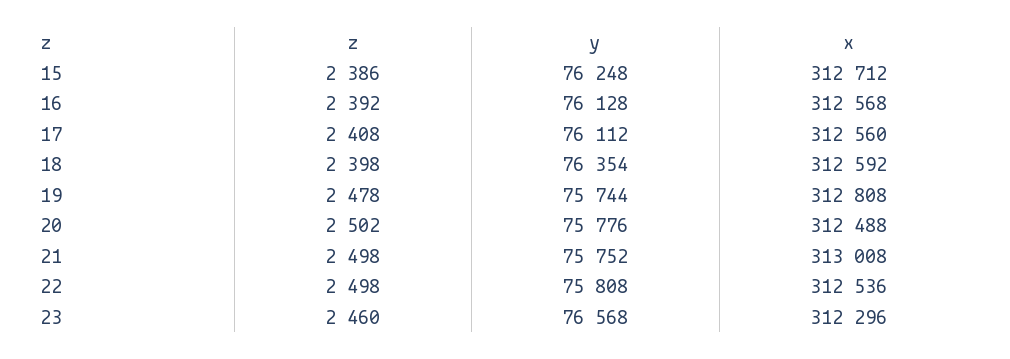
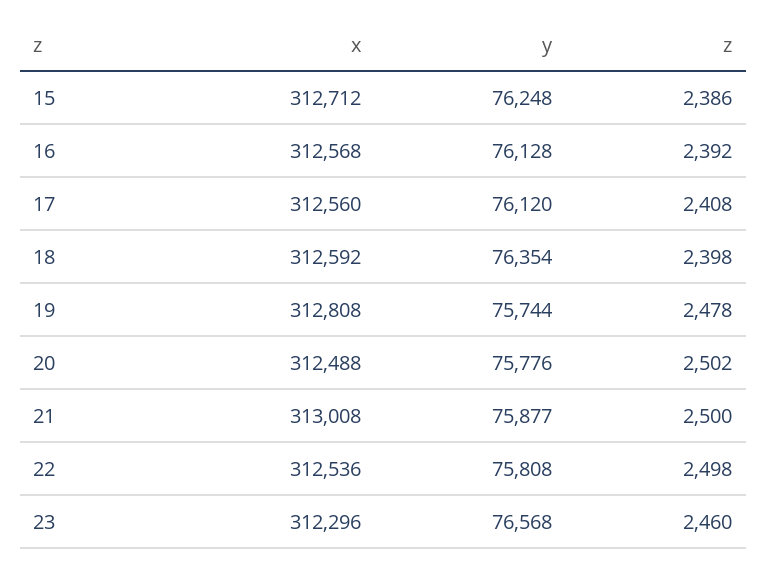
y, 17: 76112 -> 76120
z, 21: 2498 -> 2500
y, 21: 75752 -> 75877

